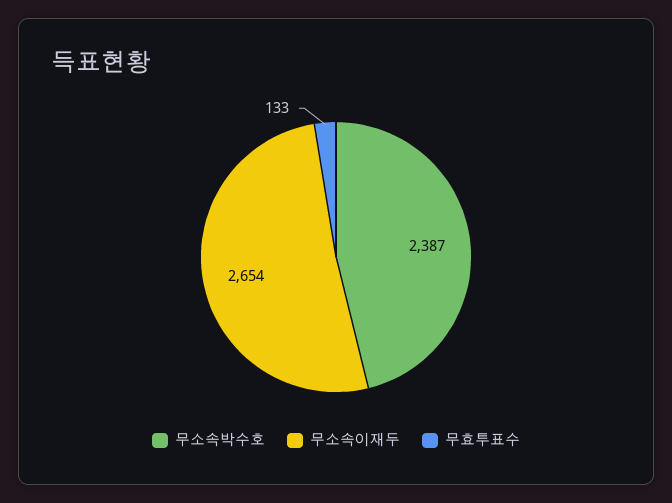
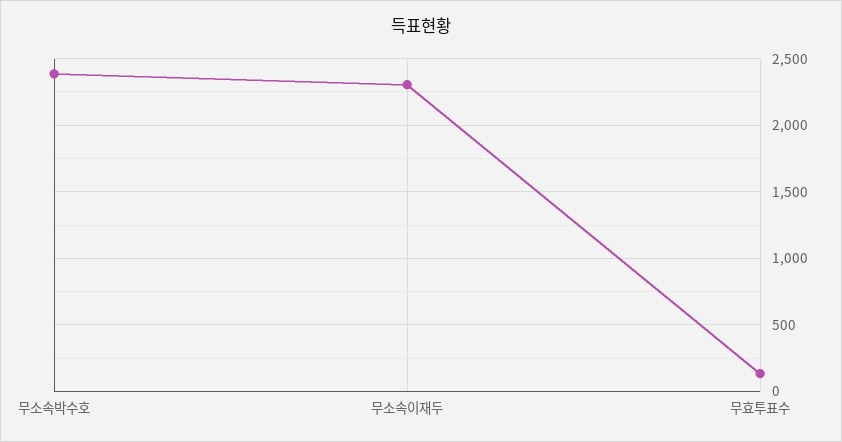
무소속이재두: 2654 -> 2300

